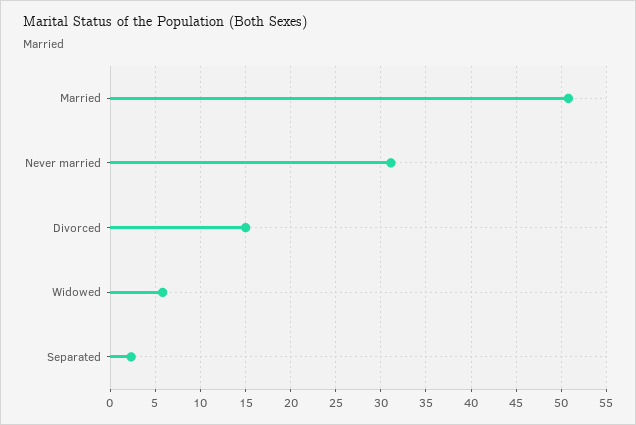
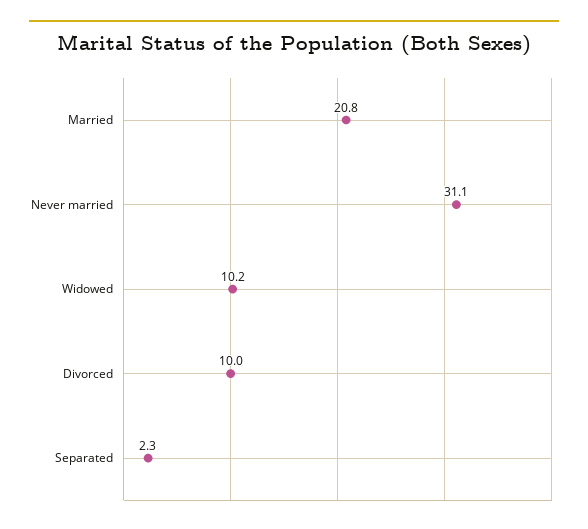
Married: 51 -> 20.8
Divorced: 15 -> 10
Widowed: 6 -> 10.2

